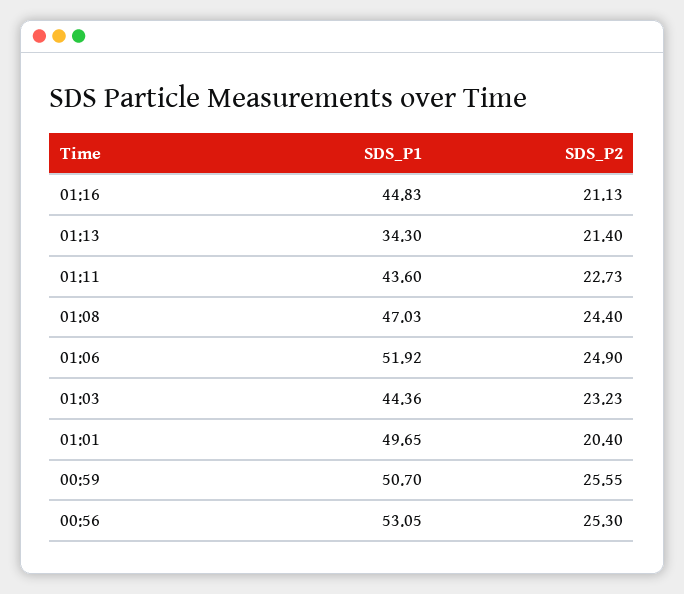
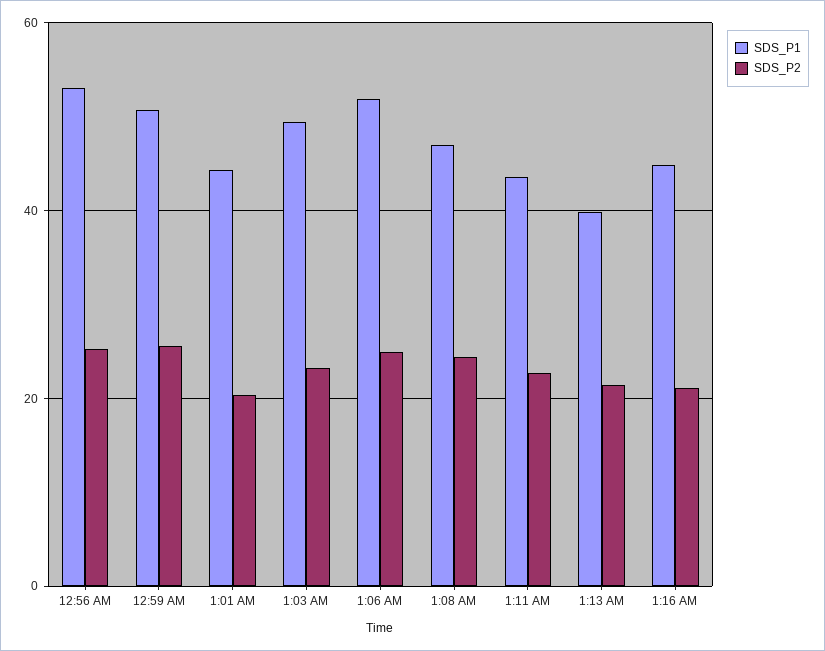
SDS_P1, 01:13: 34.3 -> 40
SDS_P1, 01:03: 44.36 -> 50
SDS_P1, 01:01: 49.65 -> 44

